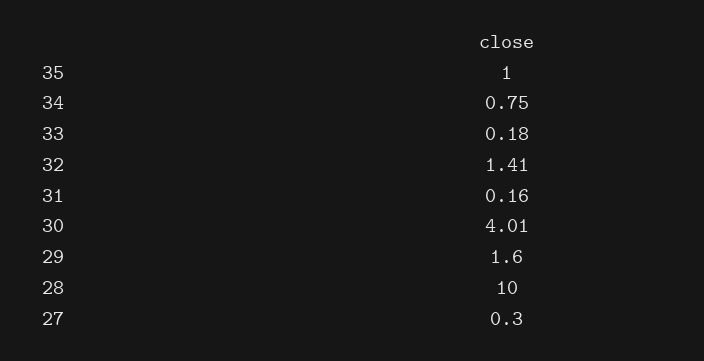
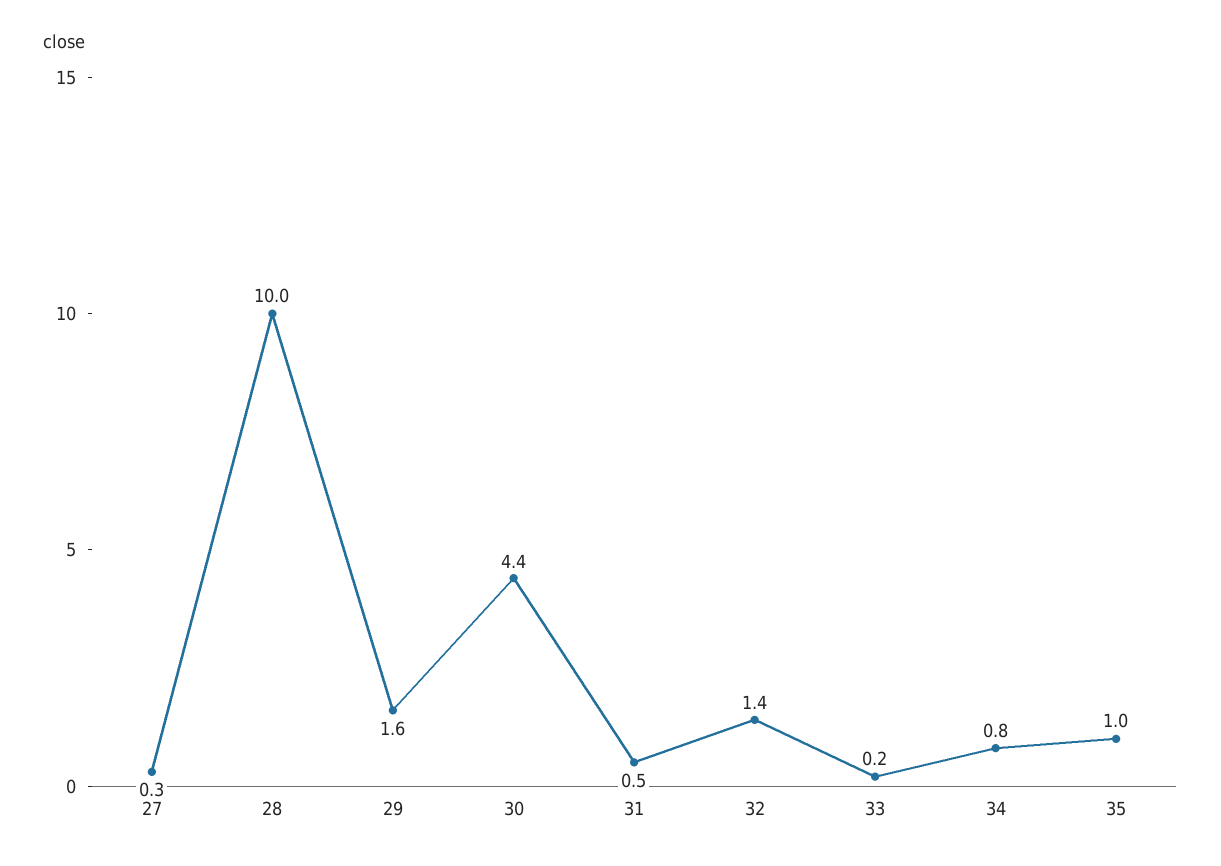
31: 0.16 -> 0.5
30: 4.01 -> 4.4

